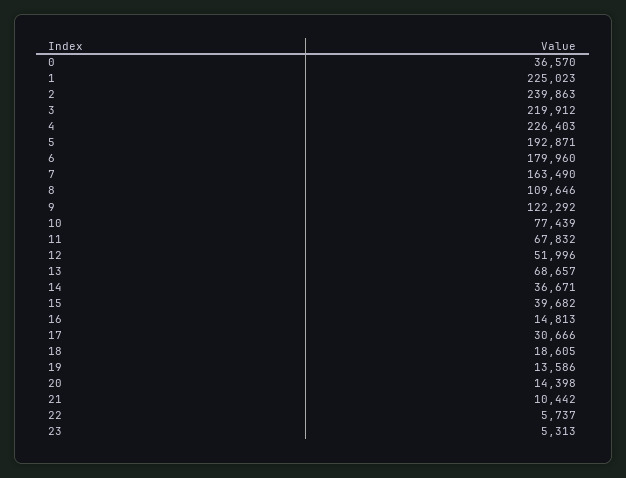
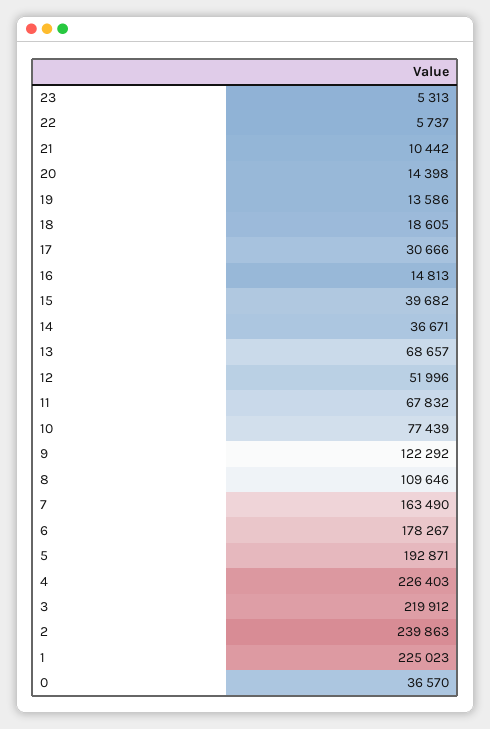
6: 179960 -> 178267

